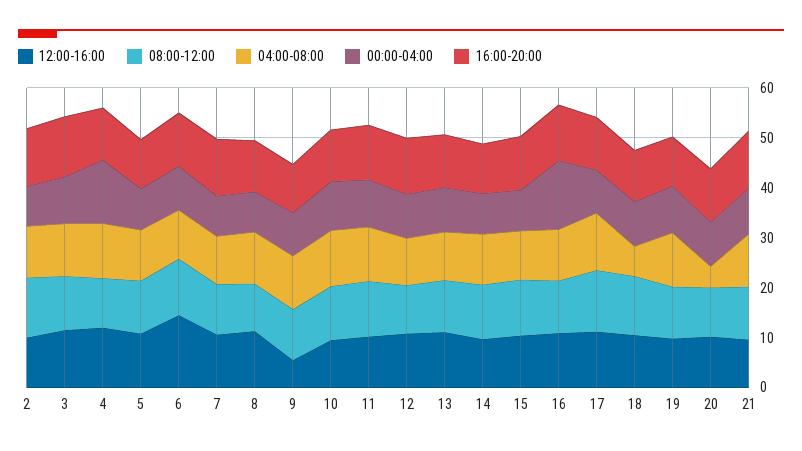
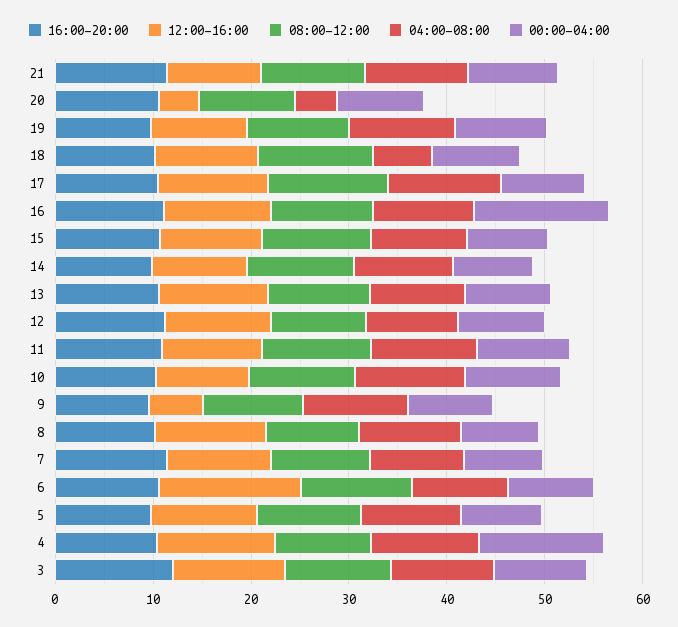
12:00-16:00, 2: 10 -> none
08:00-12:00, 2: 12 -> none
04:00-08:00, 2: 10 -> none
00:00-04:00, 2: 8 -> none
16:00-20:00, 2: 12 -> none
12:00-16:00, 20: 10 -> 4

